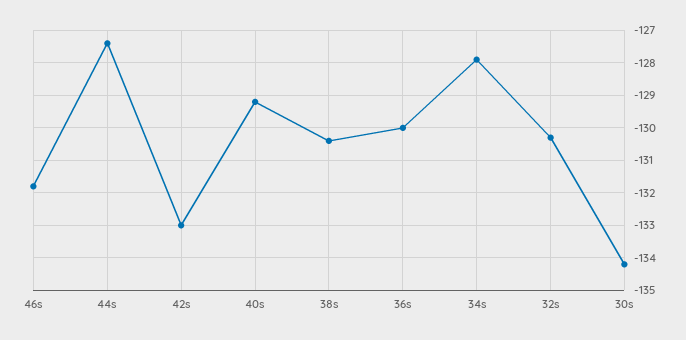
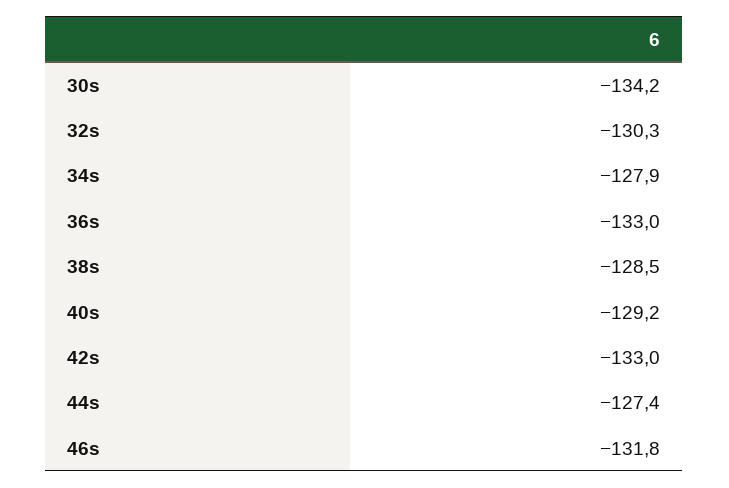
38s: -130.5 -> -128.5
36s: -130 -> -133

